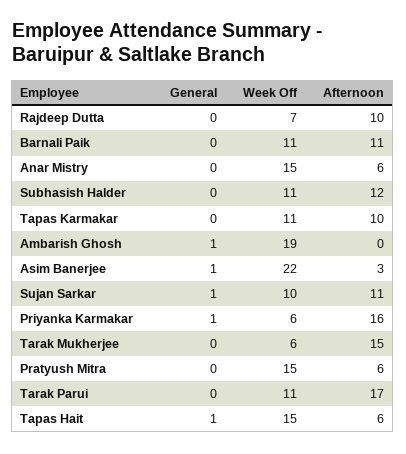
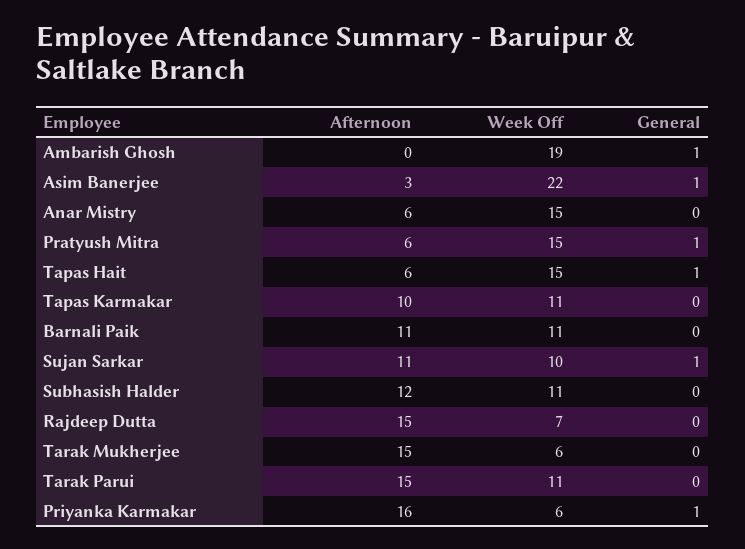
Afternoon, Rajdeep Dutta: 10 -> 15
General, Pratyush Mitra: 0 -> 1
Afternoon, Tarak Parui: 17 -> 15

